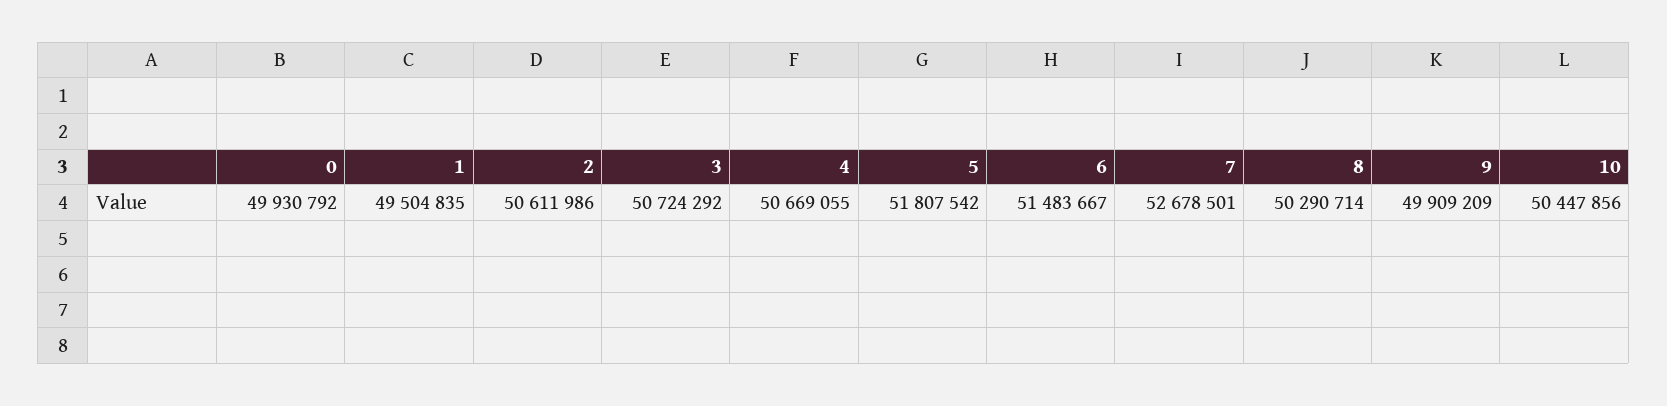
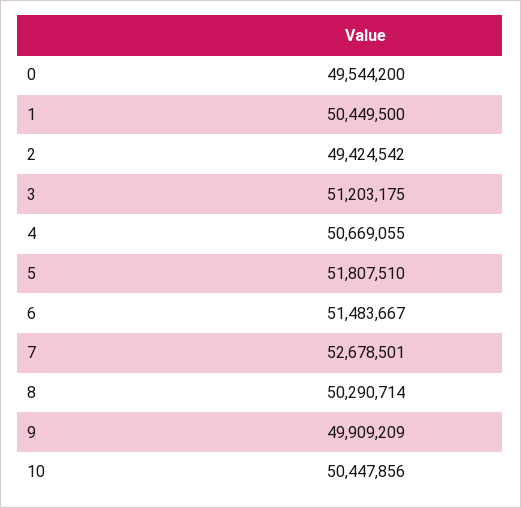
0: 49930792 -> 49544200
1: 49504835 -> 50449500
2: 50611986 -> 49424542
3: 50724292 -> 51203175
5: 51807542 -> 51807510

